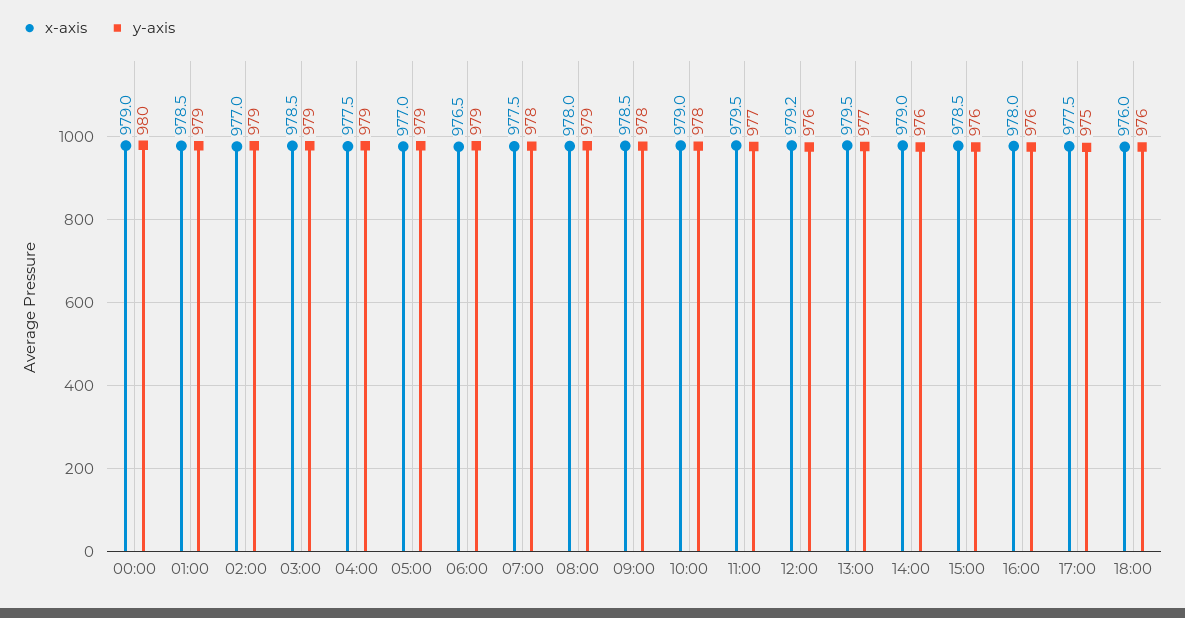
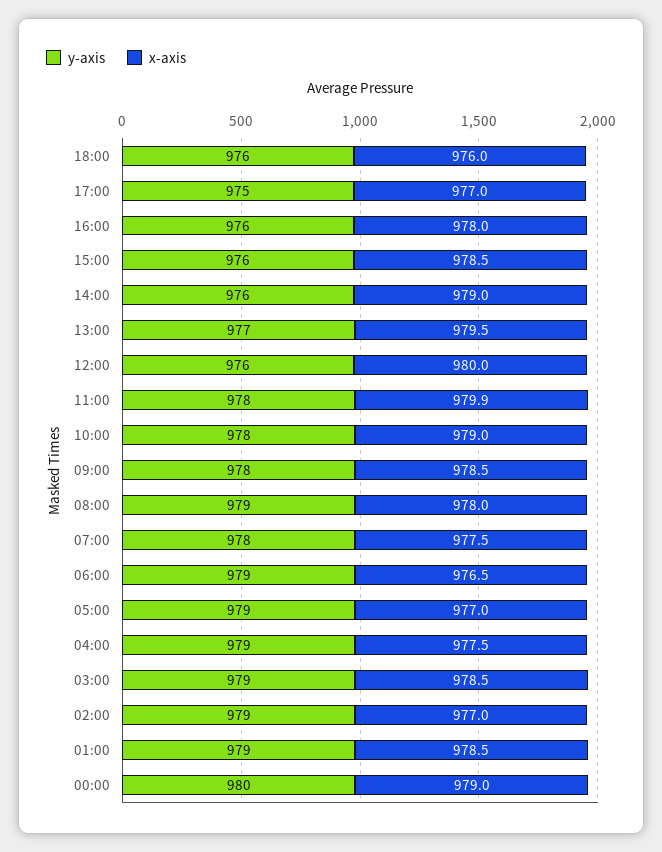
x-axis, 11:00: 979.5 -> 979.9
y-axis, 11:00: 977 -> 978
x-axis, 12:00: 979.2 -> 980
x-axis, 17:00: 977.5 -> 977

